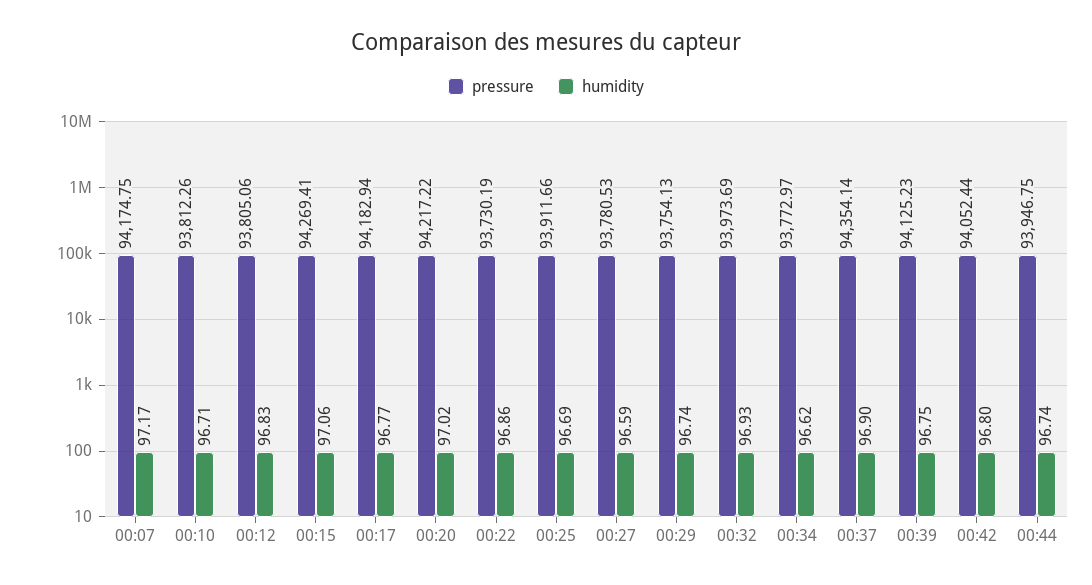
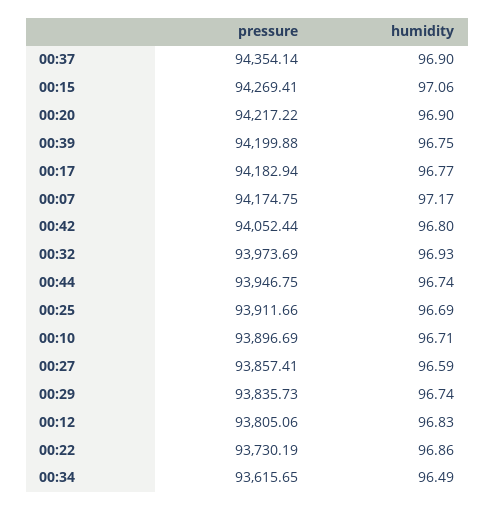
pressure, 00:10: 93812.26 -> 93896.69
humidity, 00:20: 97.02 -> 96.9
pressure, 00:27: 93780.53 -> 93857.41
pressure, 00:29: 93754.13 -> 93835.73
pressure, 00:34: 93772.97 -> 93615.65
humidity, 00:34: 96.62 -> 96.49
pressure, 00:39: 94125.23 -> 94199.88

